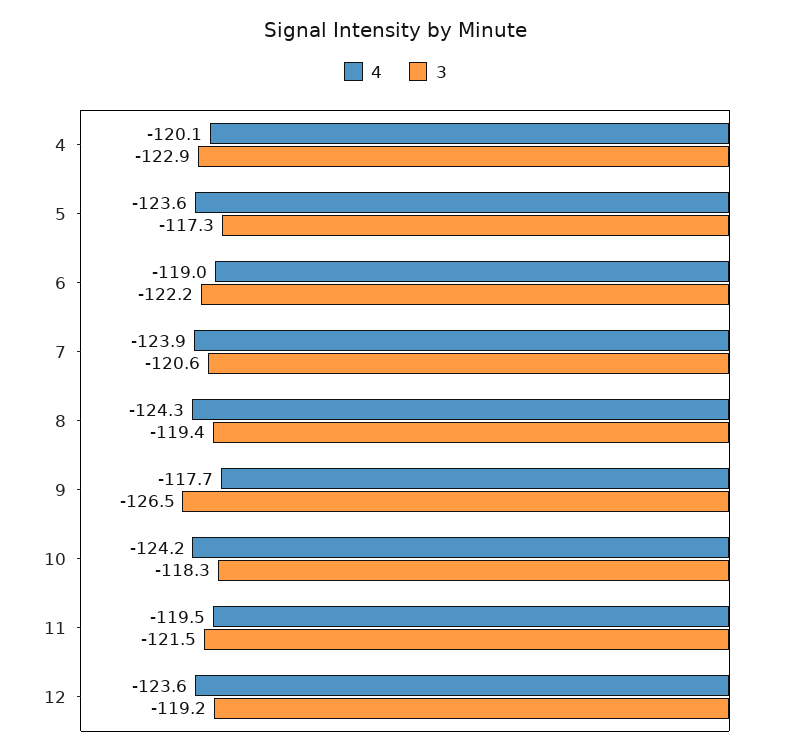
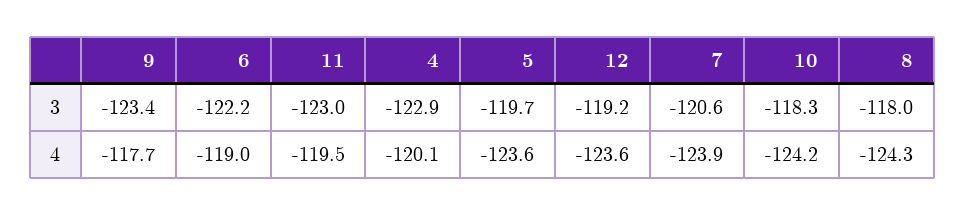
3, 5: -117.3 -> -119.7
3, 8: -119.4 -> -118
3, 9: -126.5 -> -123.4
3, 11: -121.5 -> -123

